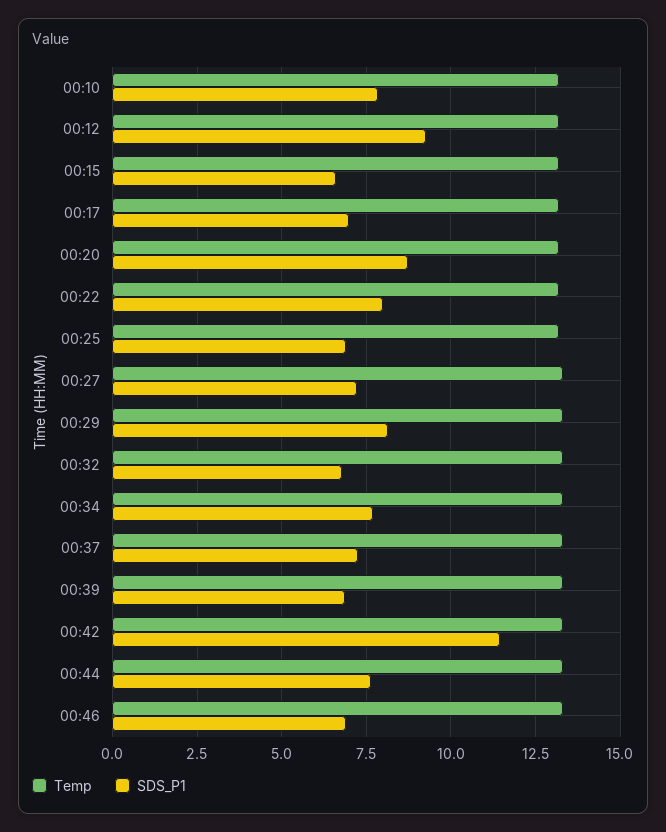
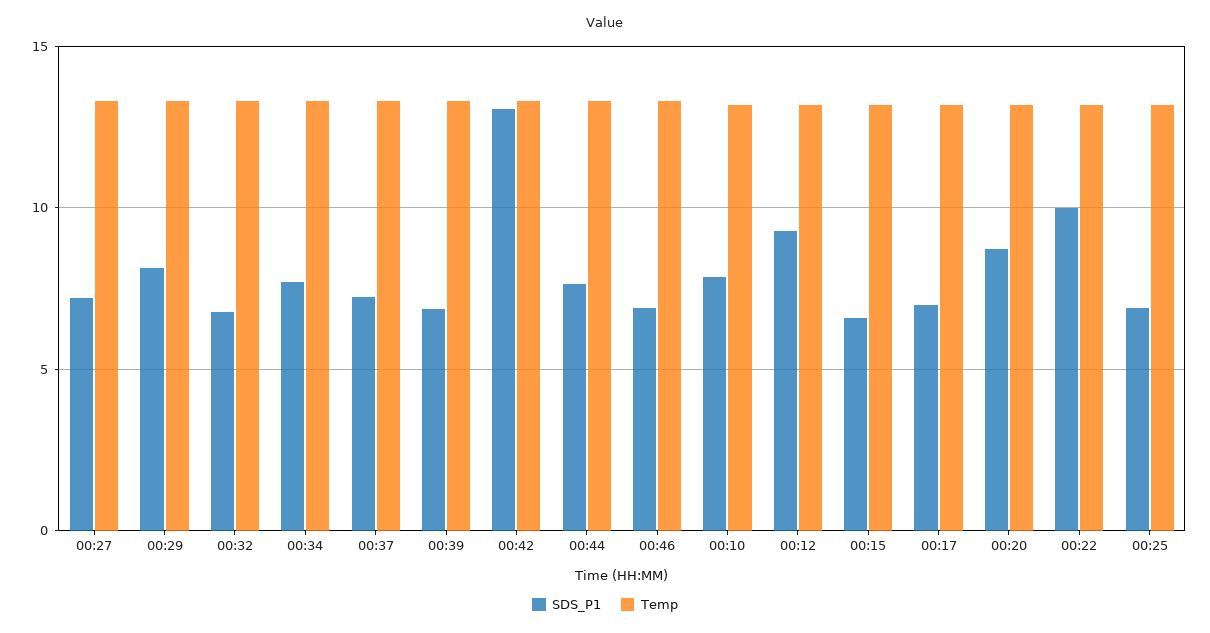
SDS_P1, 00:22: 8 -> 10
SDS_P1, 00:42: 11.5 -> 13

